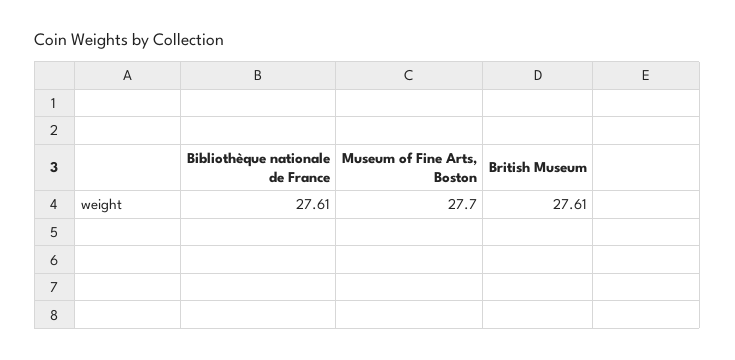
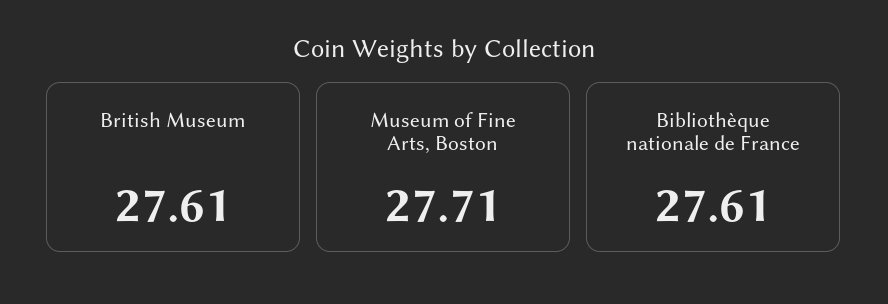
Museum of Fine Arts, Boston: 27.7 -> 27.71

